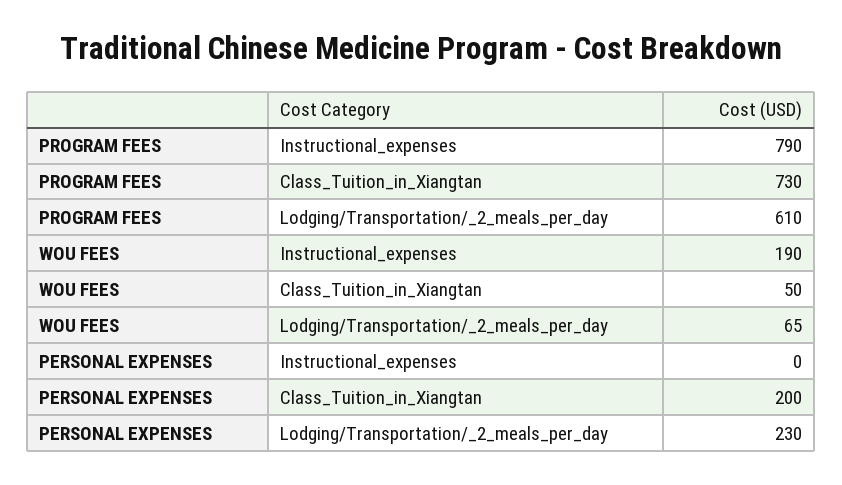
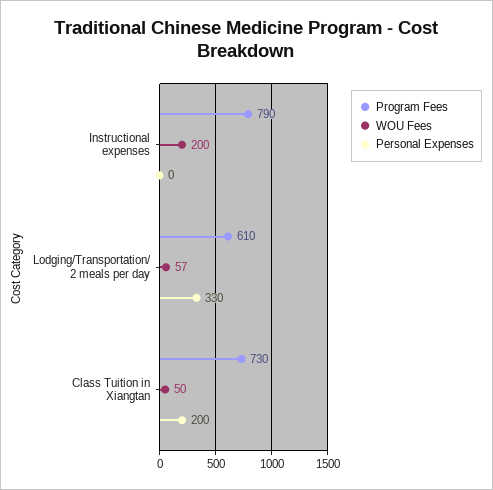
WOU FEES, Instructional_expenses: 190 -> 200
WOU FEES, Lodging/Transportation/_2_meals_per_day: 65 -> 57
PERSONAL EXPENSES, Lodging/Transportation/_2_meals_per_day: 230 -> 330

